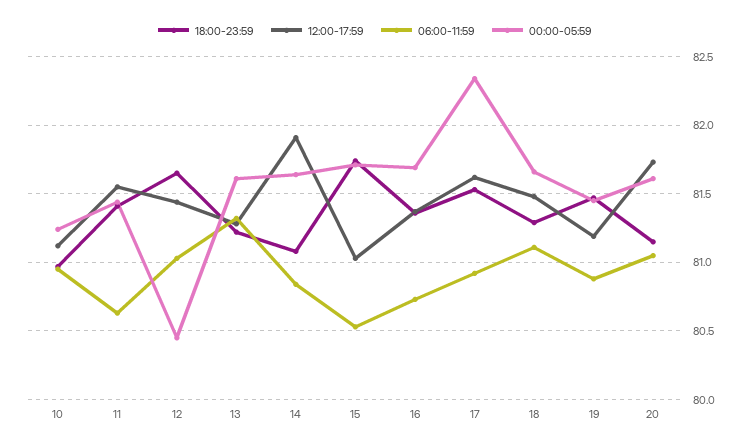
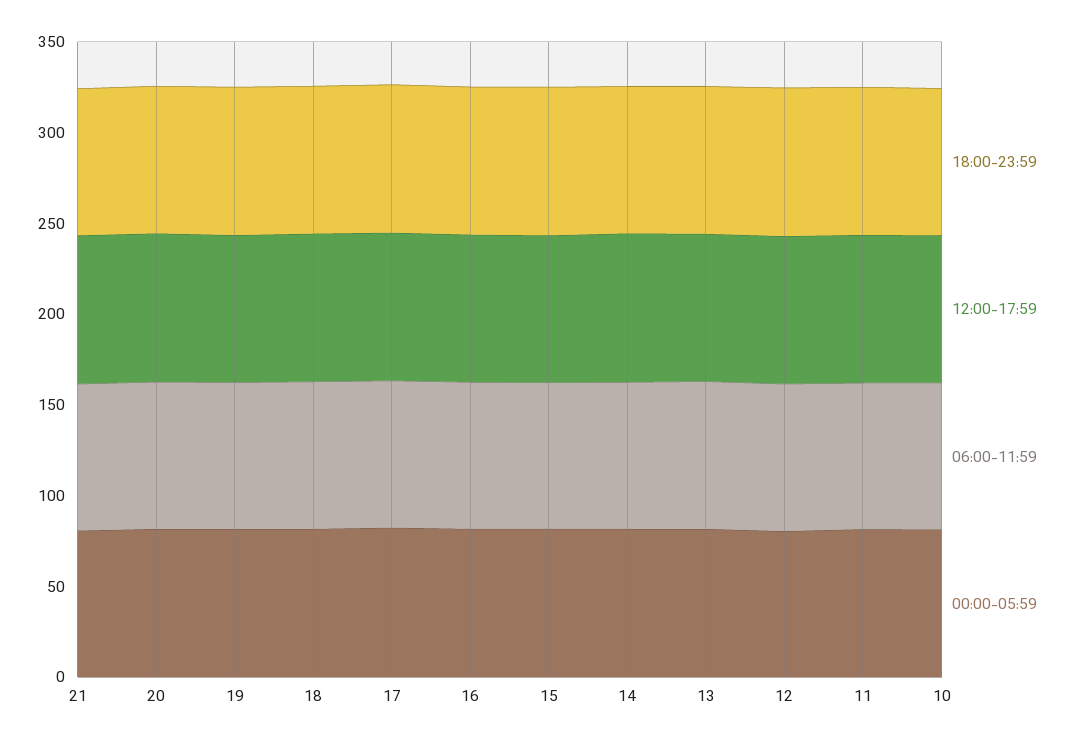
18:00-23:59, 21: none -> 80
12:00-17:59, 21: none -> 80
06:00-11:59, 21: none -> 80
00:00-05:59, 21: none -> 80

